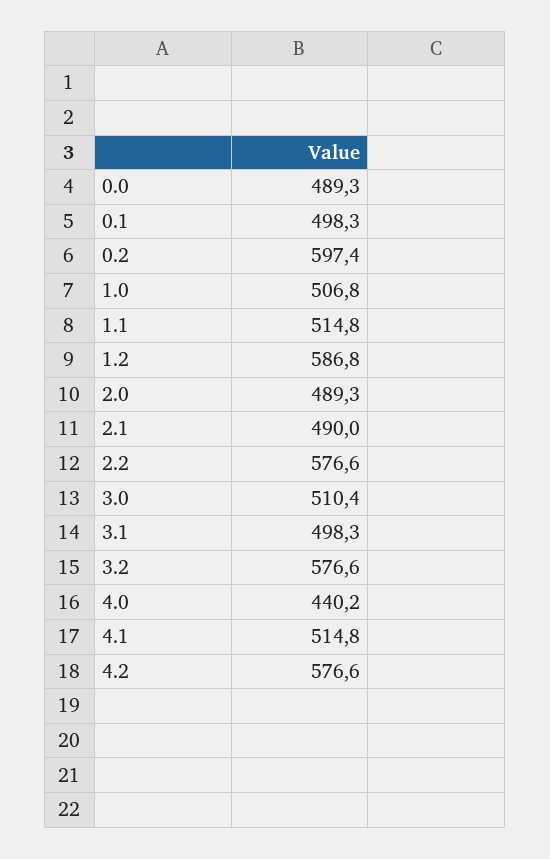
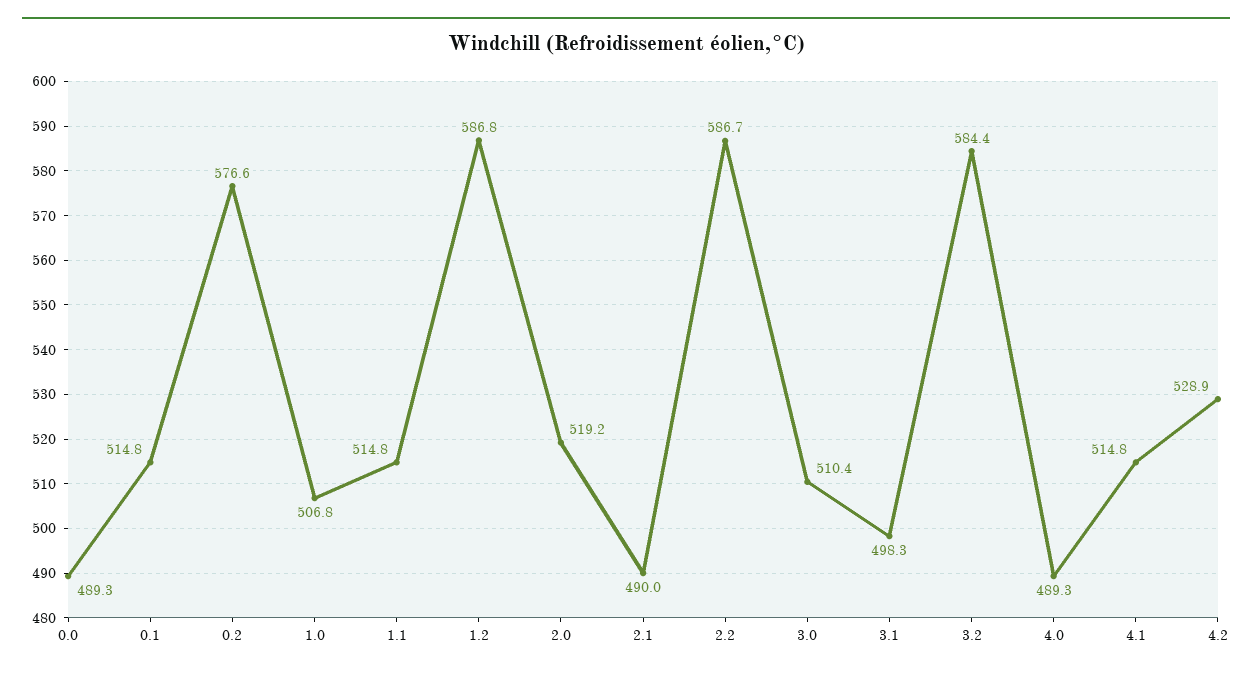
0.1: 498.3 -> 514.8
0.2: 597.4 -> 576.6
2.0: 489.3 -> 519.2
2.2: 576.6 -> 586.7
3.2: 576.6 -> 584.4
4.0: 440.2 -> 489.3
4.2: 576.6 -> 528.9

